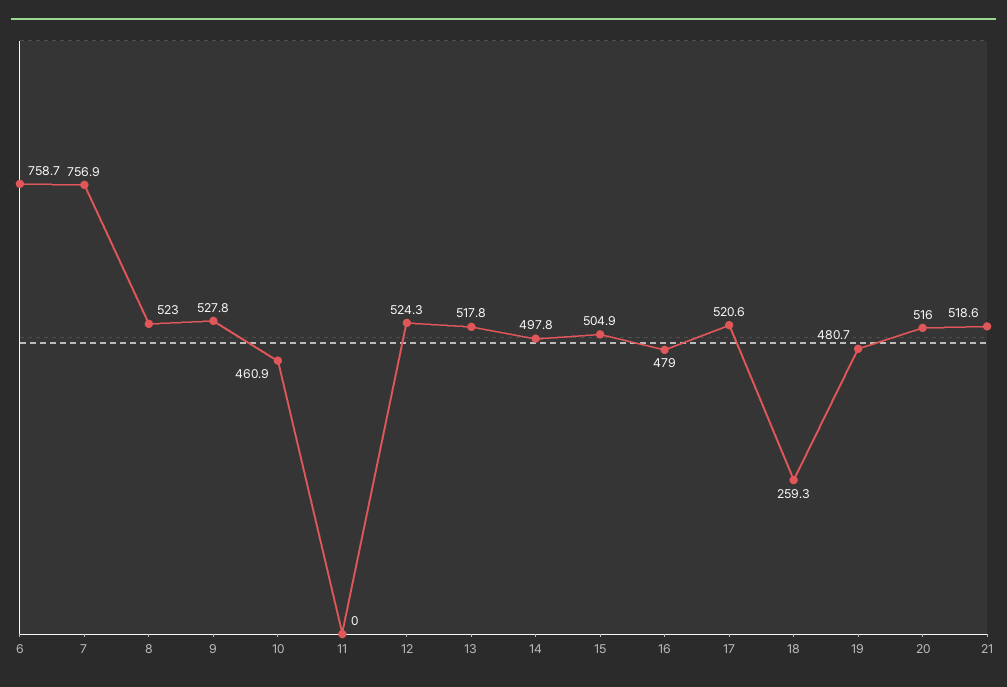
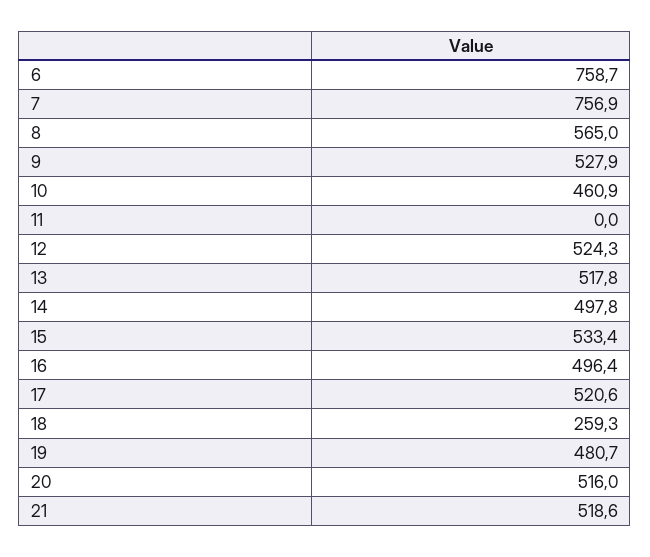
8: 523 -> 565
9: 527.8 -> 527.9
15: 504.9 -> 533.4
16: 479 -> 496.4

